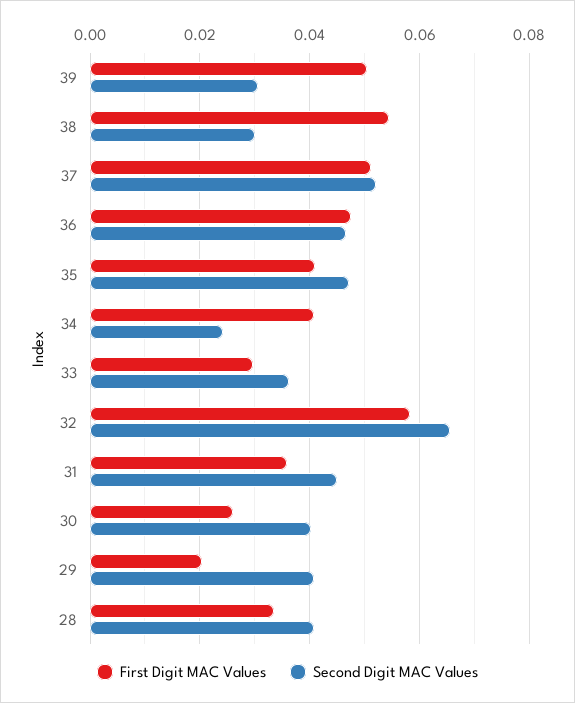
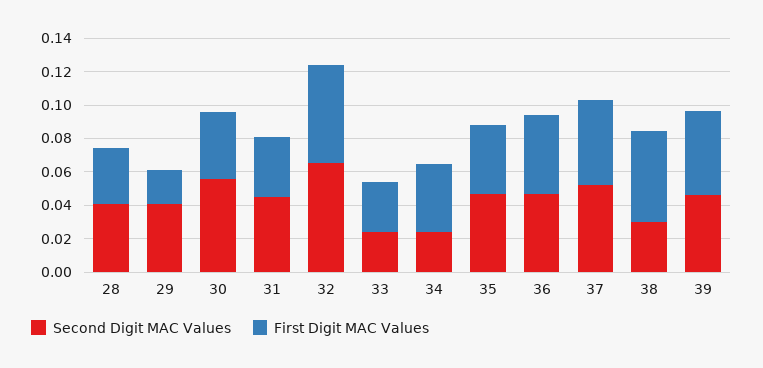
Second Digit MAC Values, 39: 0.03 -> 0.045
Second Digit MAC Values, 33: 0.036 -> 0.025
First Digit MAC Values, 30: 0.026 -> 0.04
Second Digit MAC Values, 30: 0.04 -> 0.055

